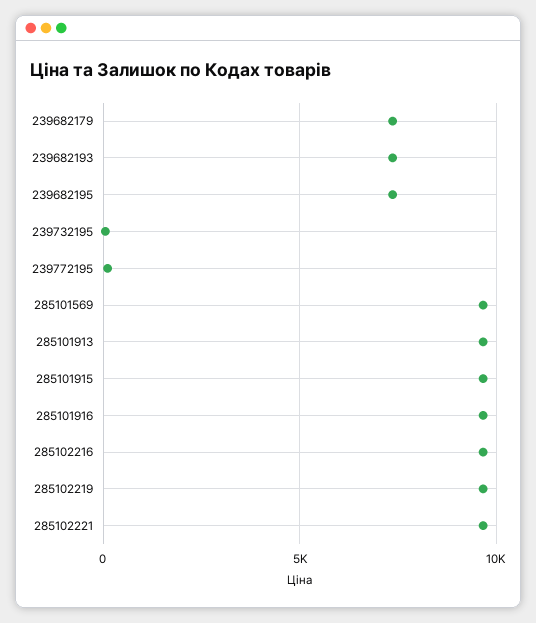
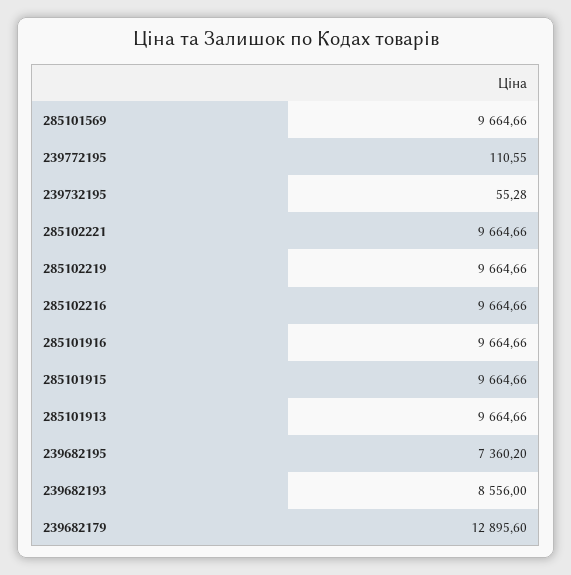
239682179: 7500 -> 12895.6
239682193: 7500 -> 8556

